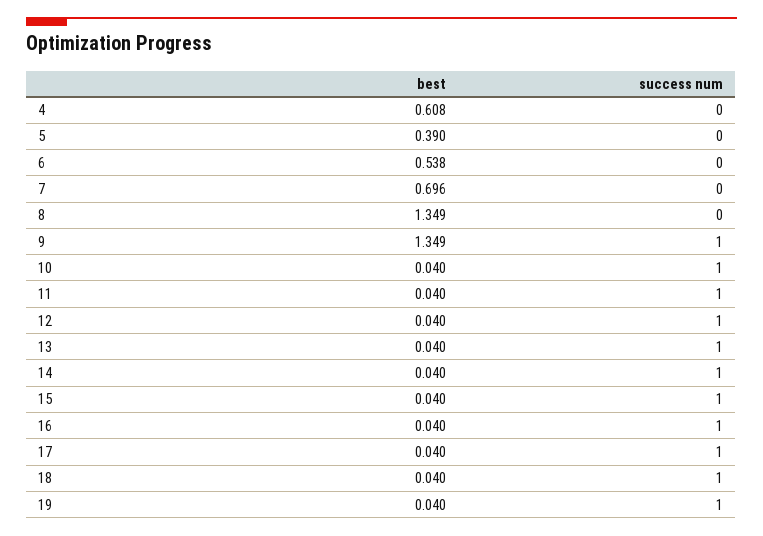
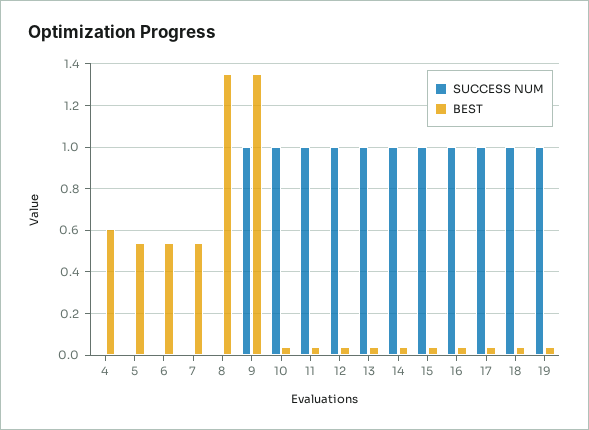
best, 5: 0.39 -> 0.55
best, 7: 0.696 -> 0.55

